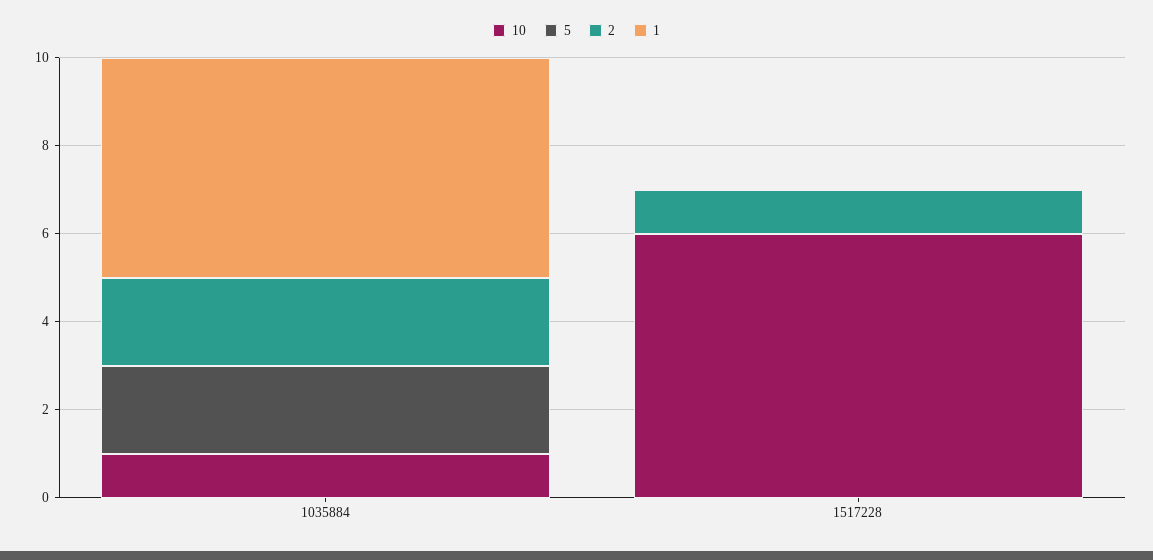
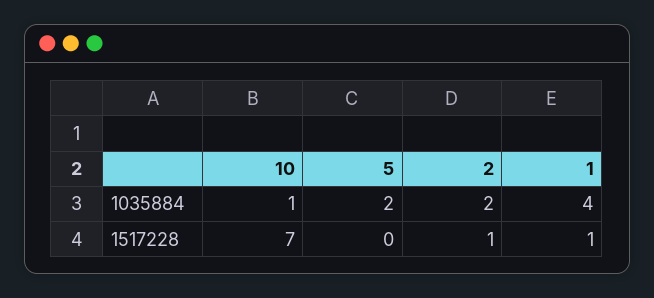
1, 1035884: 5 -> 4
10, 1517228: 6 -> 7
1, 1517228: 0 -> 1

